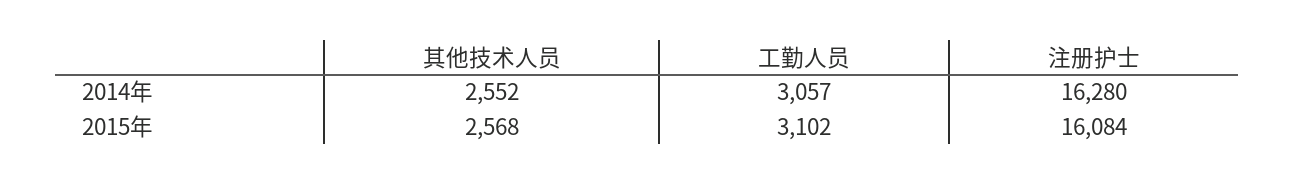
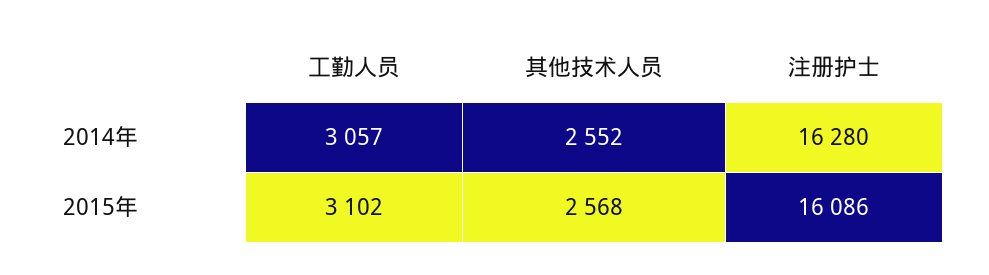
注册护士, 2015年: 16084 -> 16086

